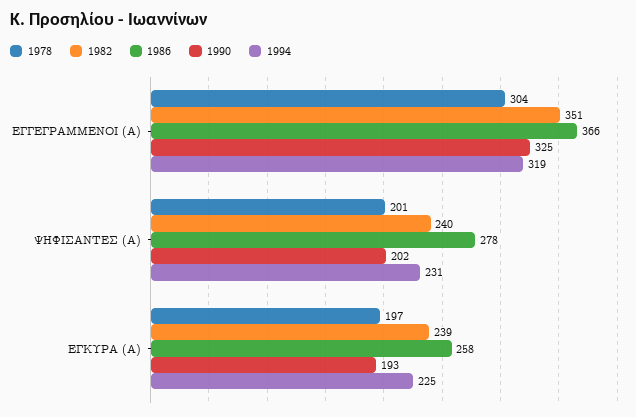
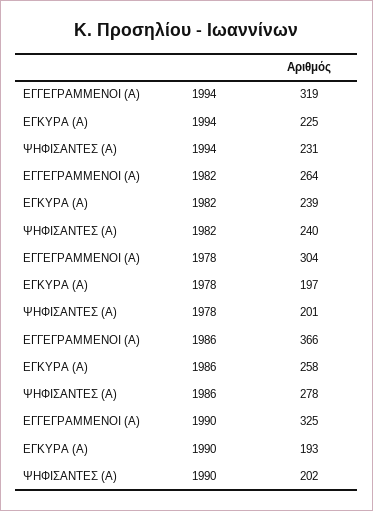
1982, ΕΓΓΕΓΡΑΜΜΕΝΟΙ (Α): 351 -> 264

